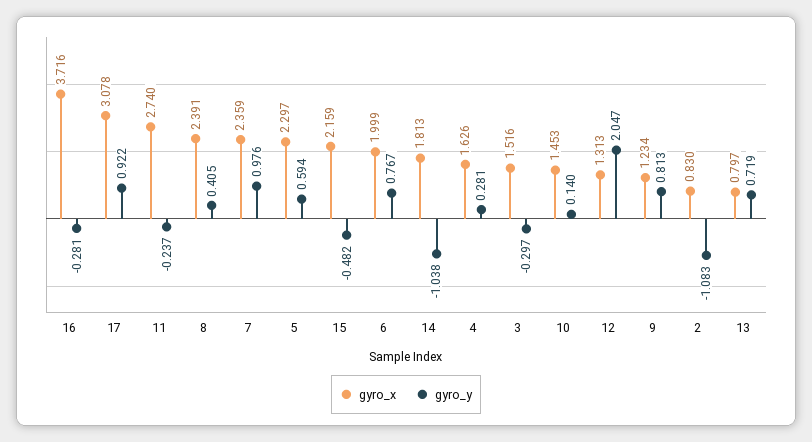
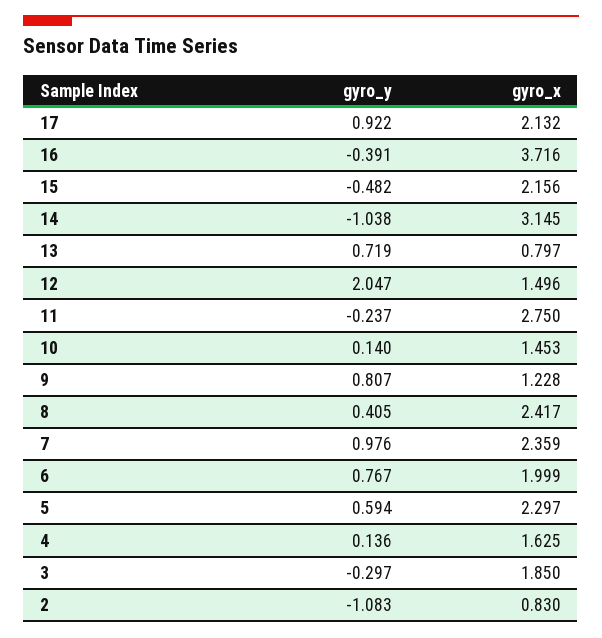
gyro_y, 16: -0.281 -> -0.391
gyro_x, 17: 3.078 -> 2.132
gyro_x, 11: 2.74 -> 2.75
gyro_x, 8: 2.391 -> 2.417
gyro_x, 15: 2.159 -> 2.156
gyro_x, 14: 1.813 -> 3.145
gyro_x, 4: 1.626 -> 1.625
gyro_y, 4: 0.281 -> 0.136
gyro_x, 3: 1.516 -> 1.85
gyro_x, 12: 1.313 -> 1.496
gyro_x, 9: 1.234 -> 1.228
gyro_y, 9: 0.813 -> 0.807

